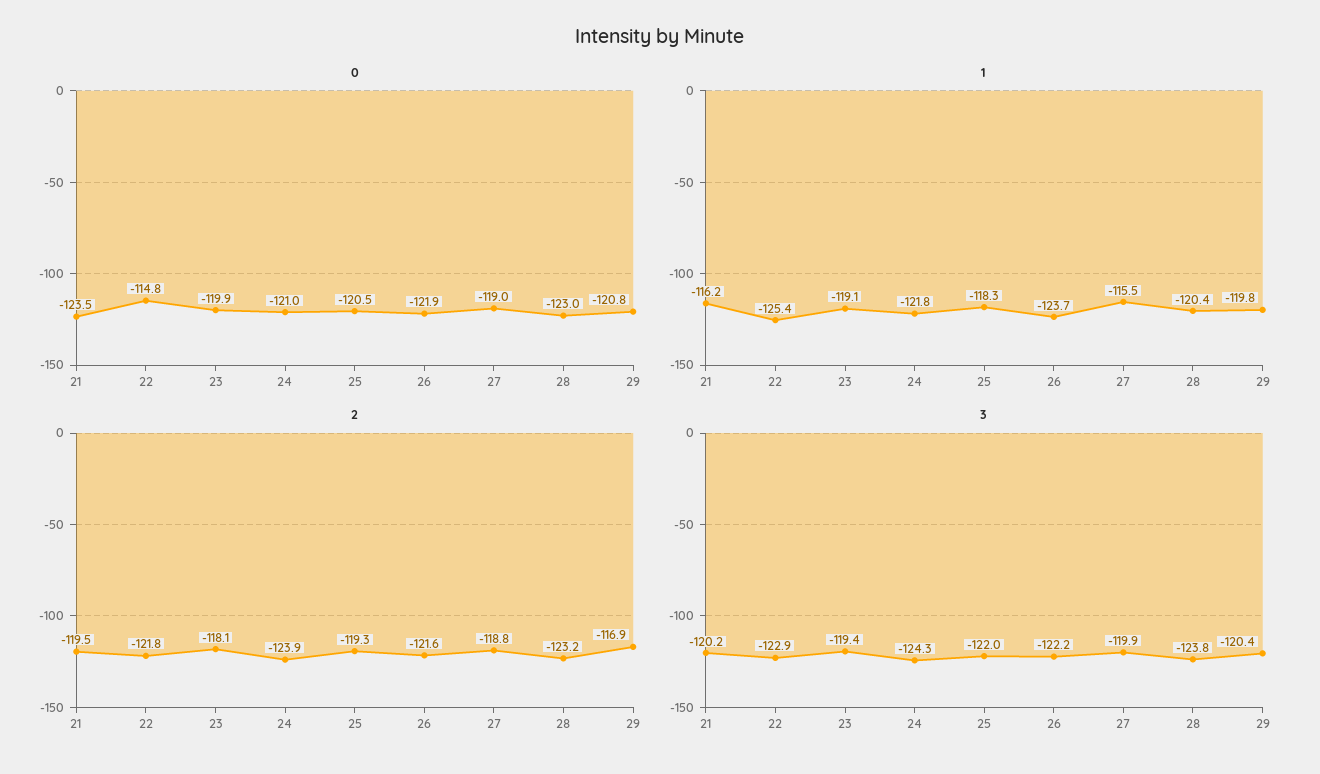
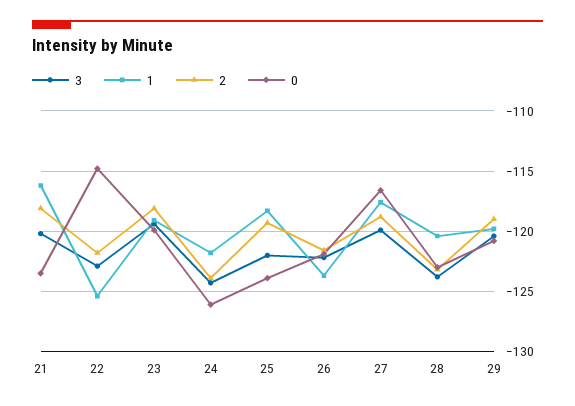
0, 24: -121 -> -126
0, 25: -120.5 -> -124
0, 27: -119 -> -116.5
1, 27: -115.5 -> -117.5
2, 21: -119.5 -> -118
2, 29: -116.9 -> -119

